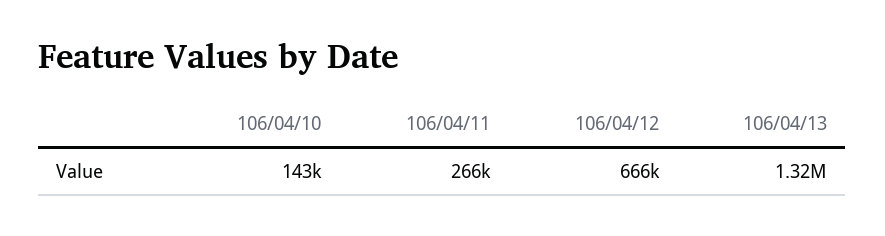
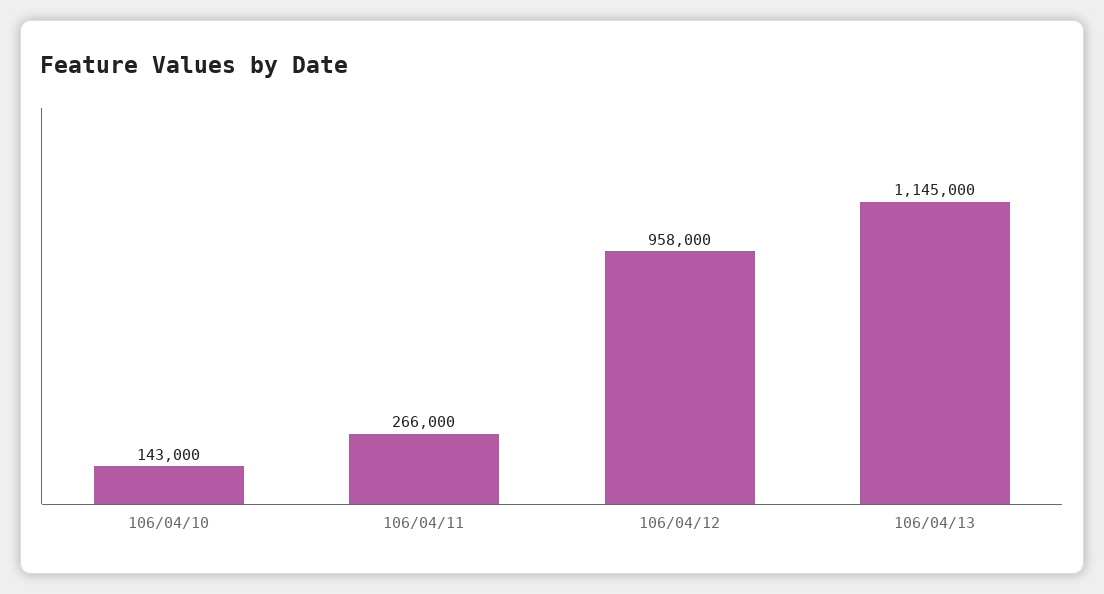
106/04/12: 666000 -> 958000
106/04/13: 1320000 -> 1145000

